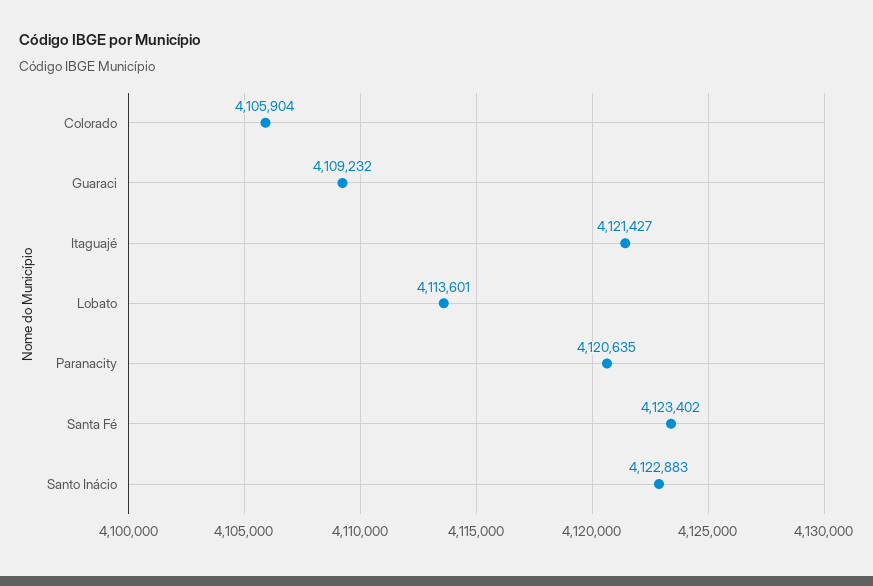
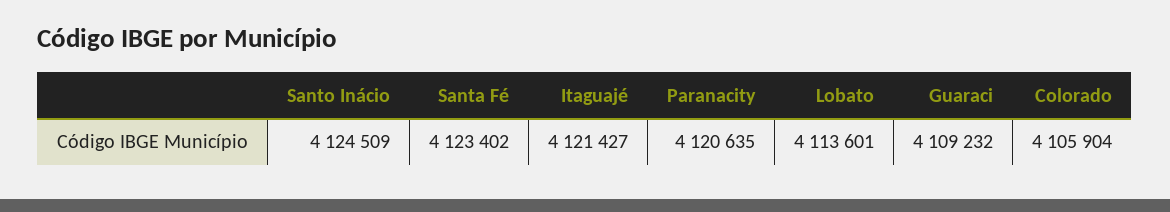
Santo Inácio: 4122883 -> 4124509

